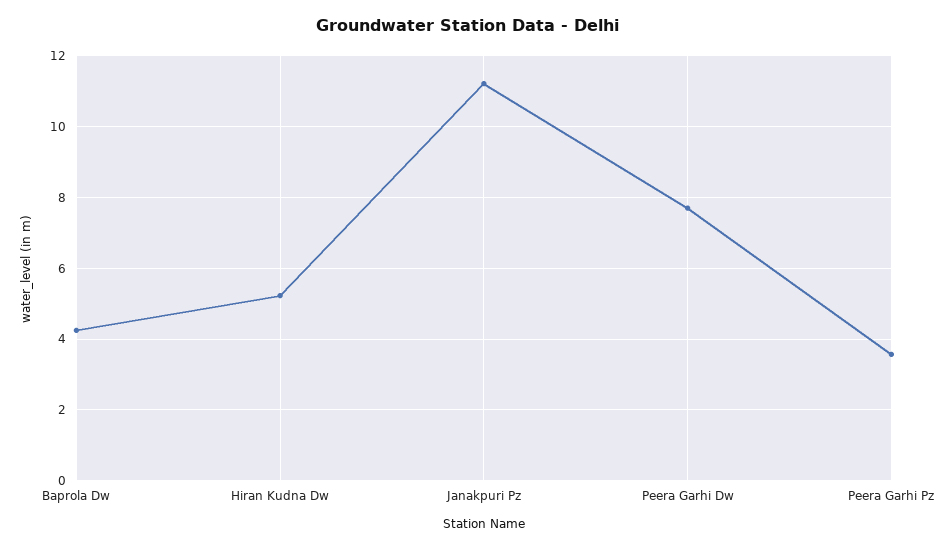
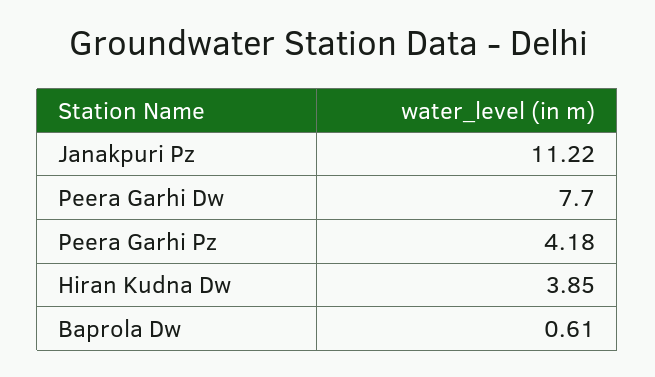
Baprola Dw: 4.2 -> 0.61
Hiran Kudna Dw: 5.2 -> 3.85
Peera Garhi Pz: 3.6 -> 4.18

